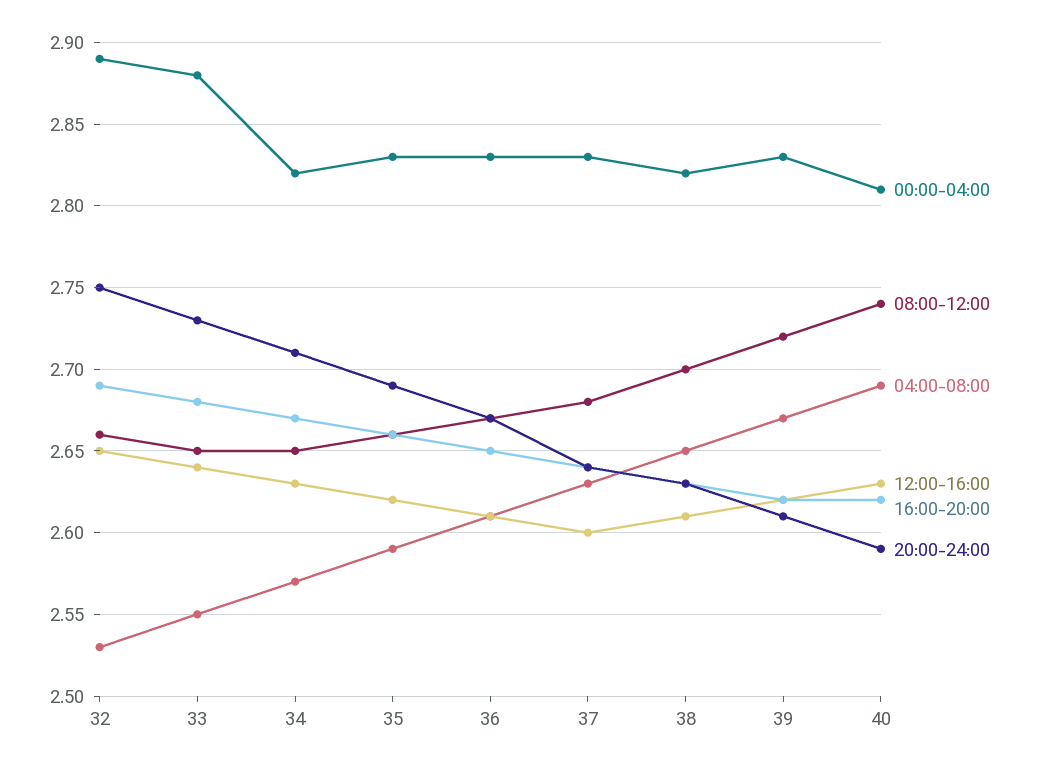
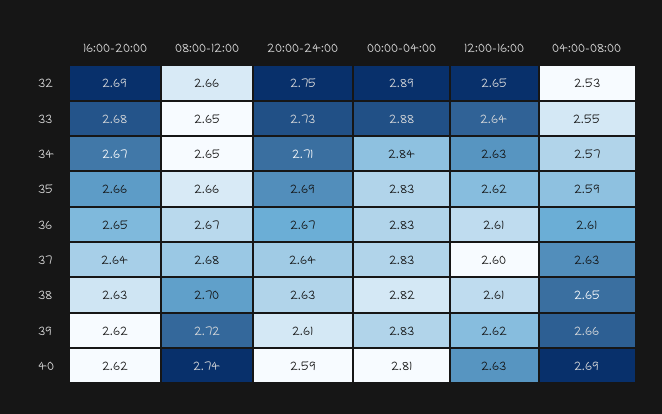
00:00-04:00, 34: 2.82 -> 2.84
04:00-08:00, 39: 2.67 -> 2.66

